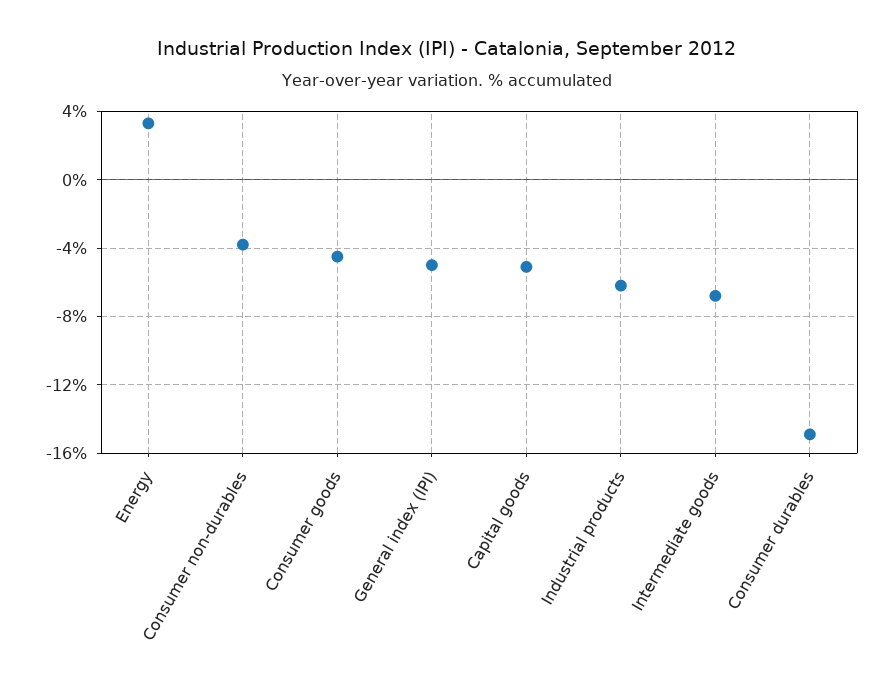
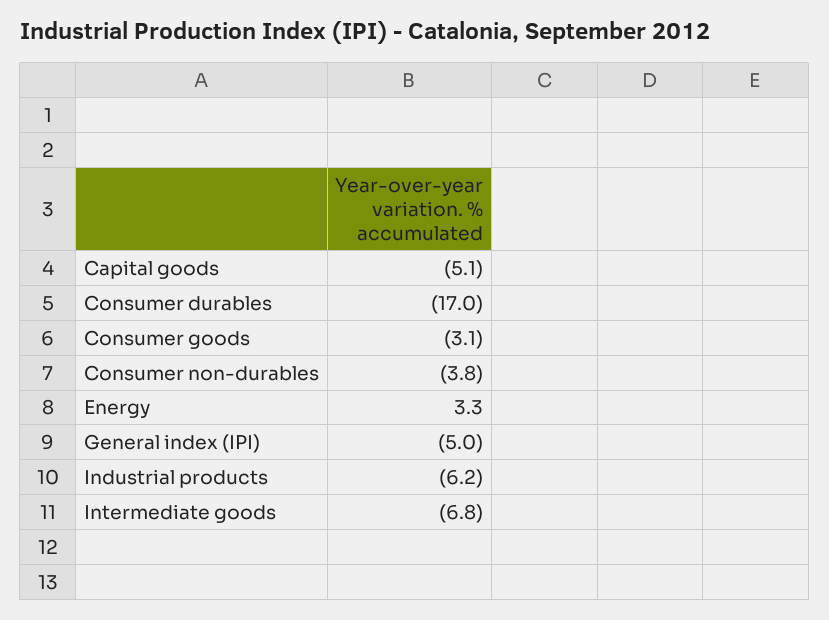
Consumer goods: -4.5 -> -3.1
Consumer durables: -15 -> -17

